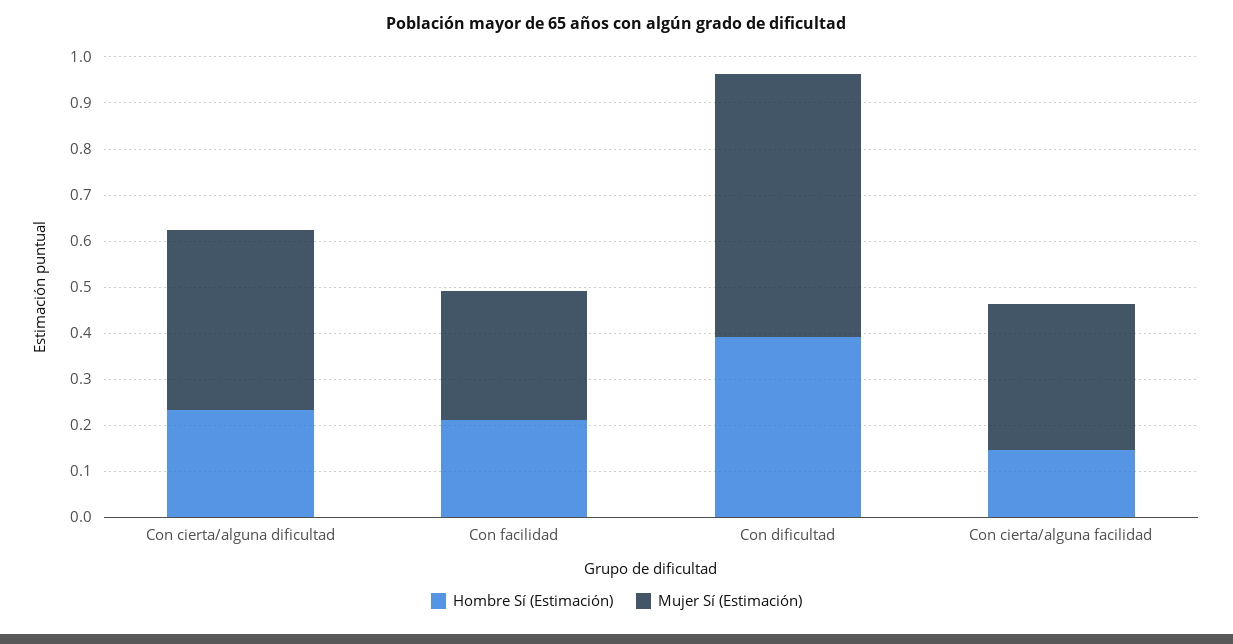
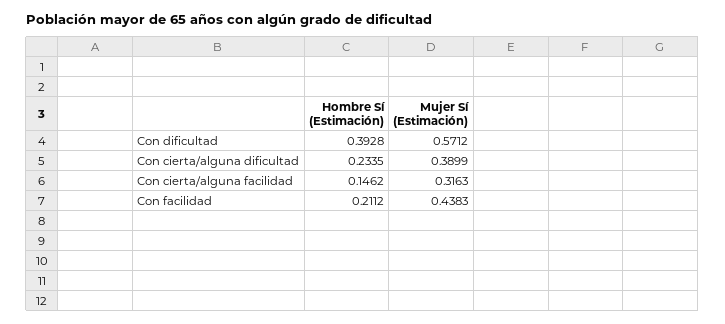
Mujer Sí (Estimación), Con facilidad: 0.28 -> 0.4383

